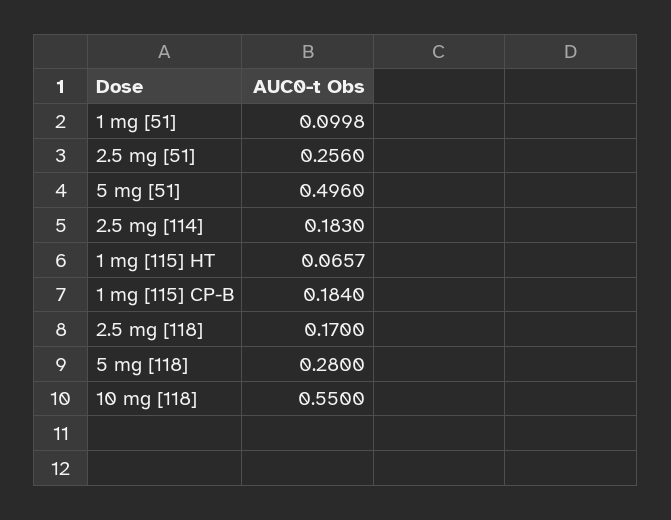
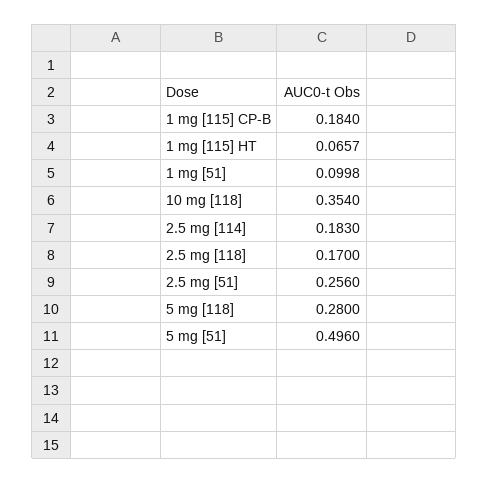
10 mg [118]: 0.55 -> 0.354

